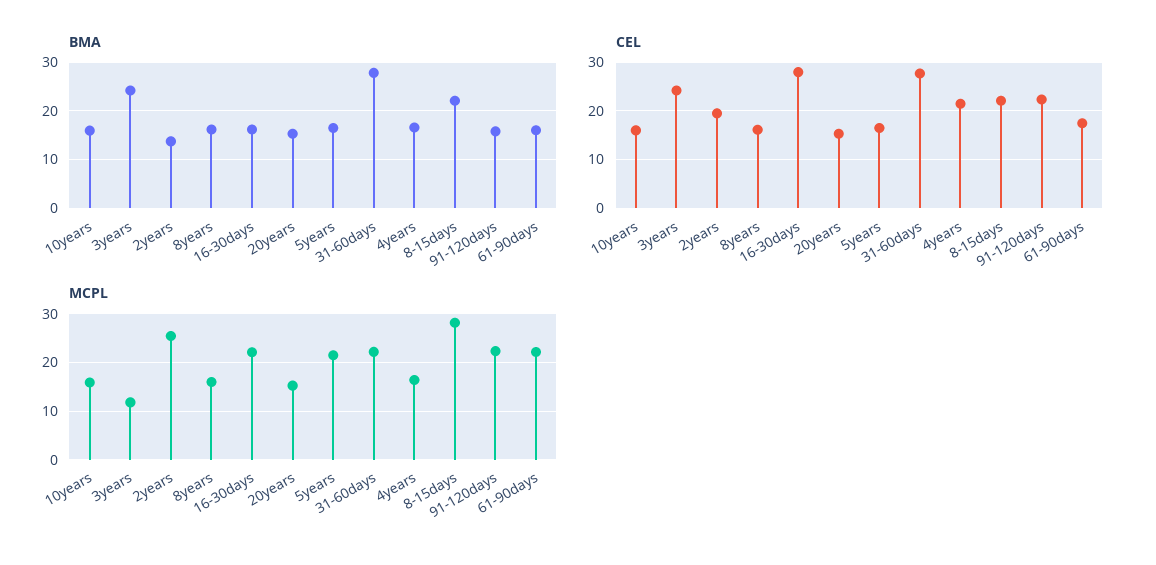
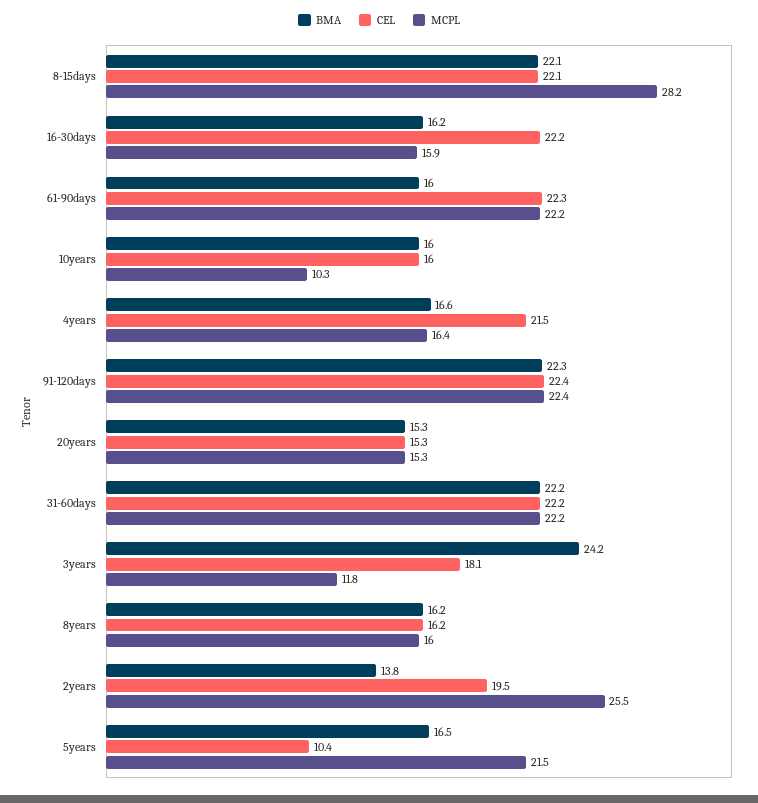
BMA, 31-60days: 28 -> 22.2
BMA, 91-120days: 16 -> 22.3
CEL, 3years: 24 -> 18.1
CEL, 16-30days: 28 -> 22.2
CEL, 5years: 16 -> 10.4
CEL, 31-60days: 28 -> 22.2
CEL, 61-90days: 18 -> 22.3
MCPL, 10years: 16 -> 10.3
MCPL, 16-30days: 22 -> 15.9

